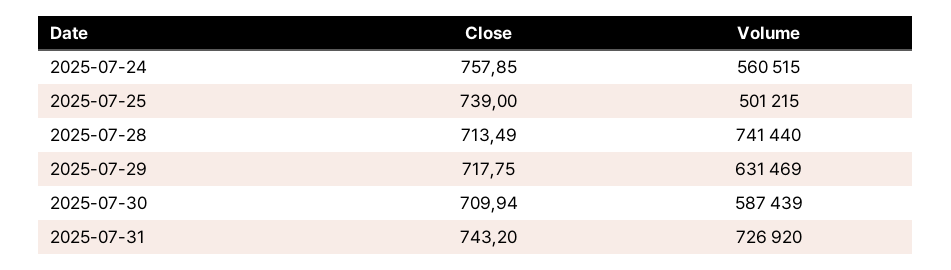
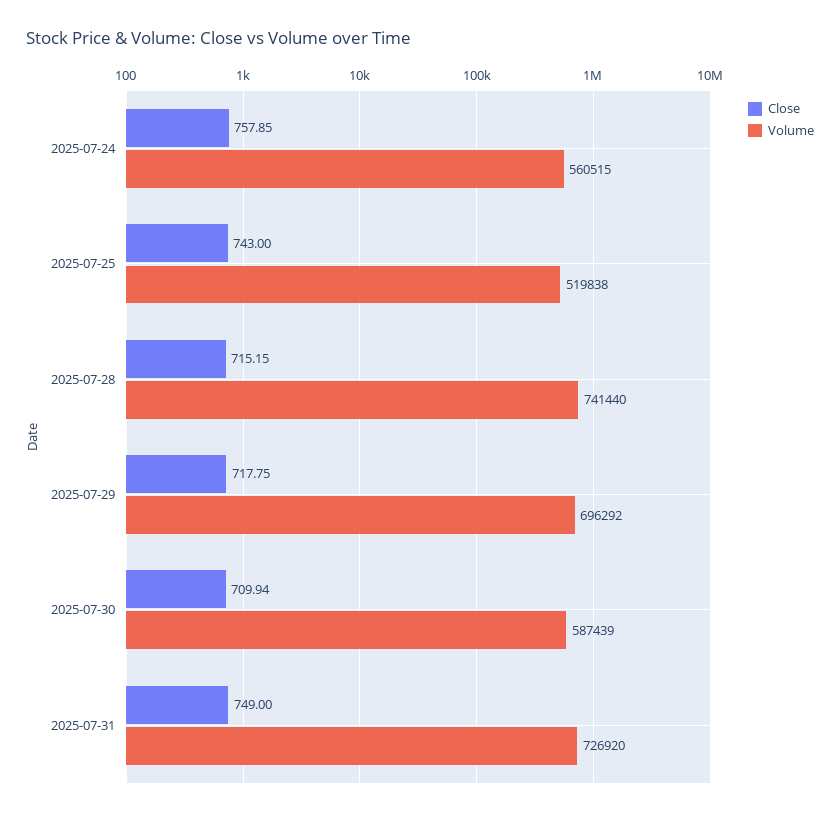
Close, 2025-07-25: 739 -> 743
Volume, 2025-07-25: 501215 -> 519838
Close, 2025-07-28: 713.49 -> 715.15
Volume, 2025-07-29: 631469 -> 696292
Close, 2025-07-31: 743.2 -> 749

